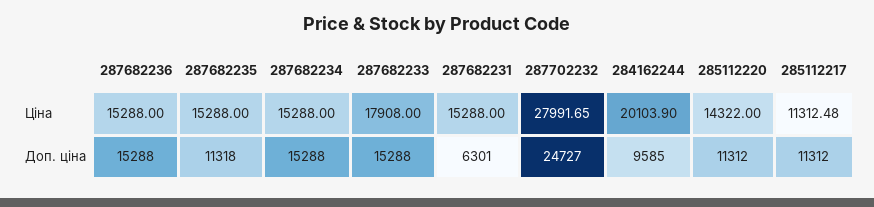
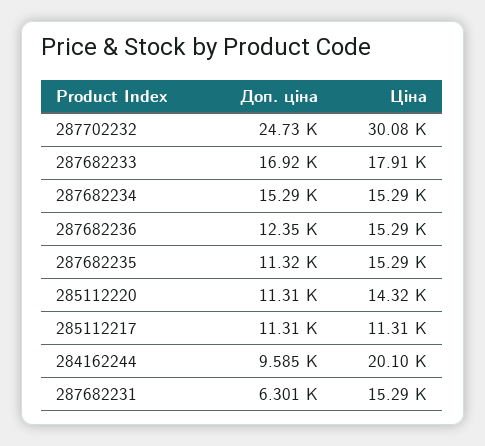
287702232, Ціна: 27991.65 -> 30080
287682236, Доп. ціна: 15288 -> 12350
287682233, Доп. ціна: 15288 -> 16920

